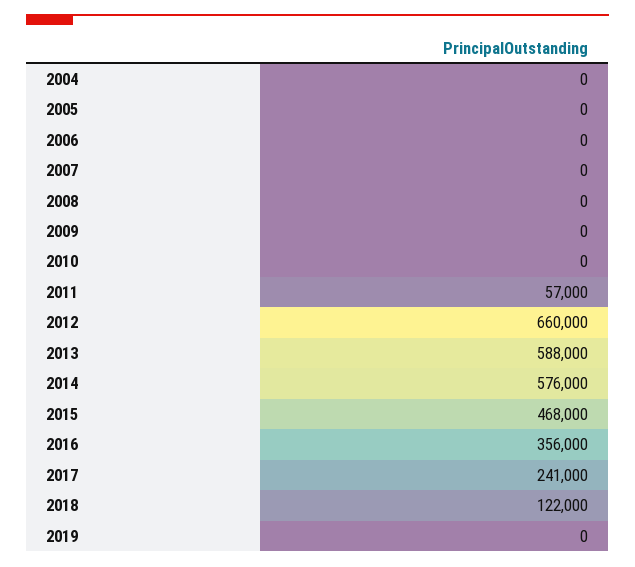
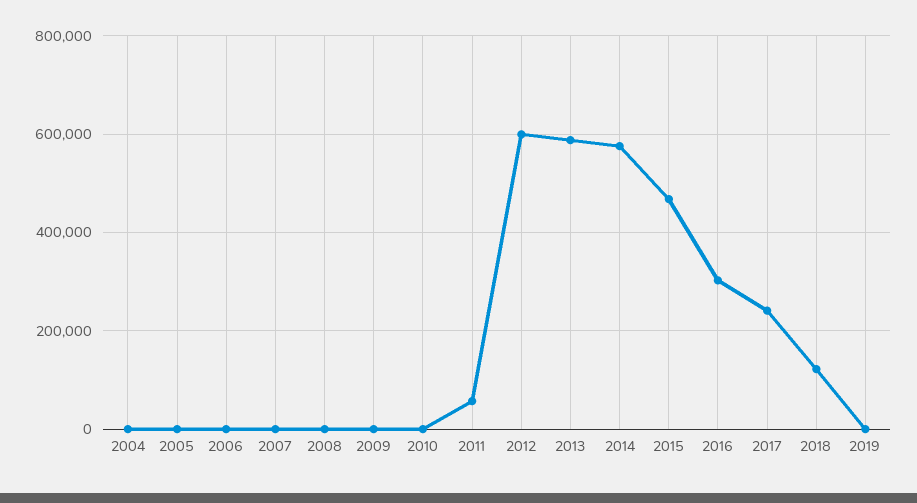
2012: 660000 -> 600000
2016: 356000 -> 300000

